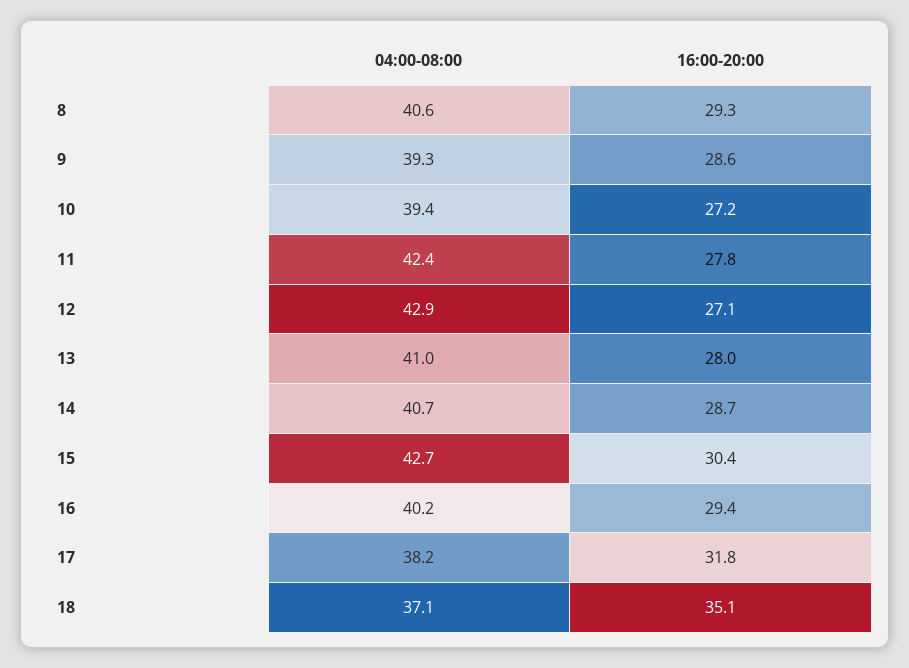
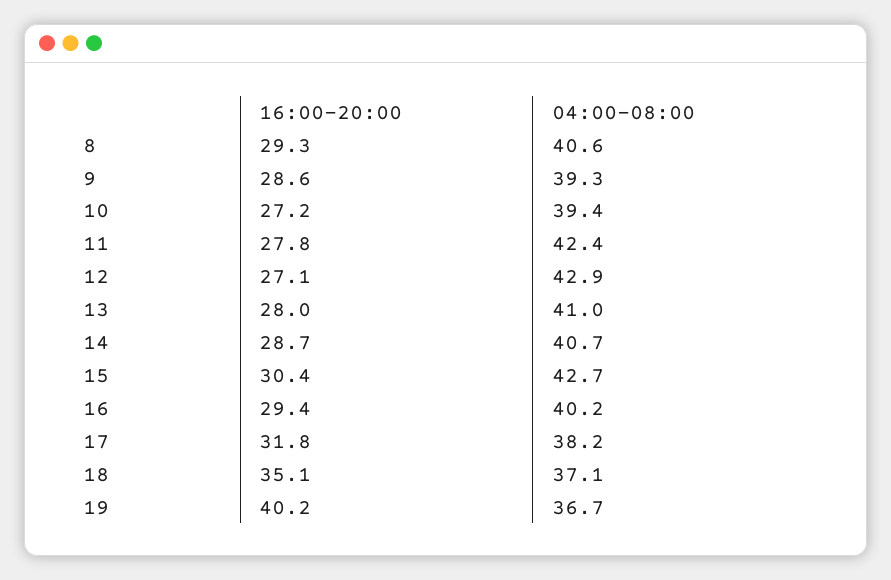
16:00-20:00, 19: none -> 40.2
04:00-08:00, 19: none -> 36.7

